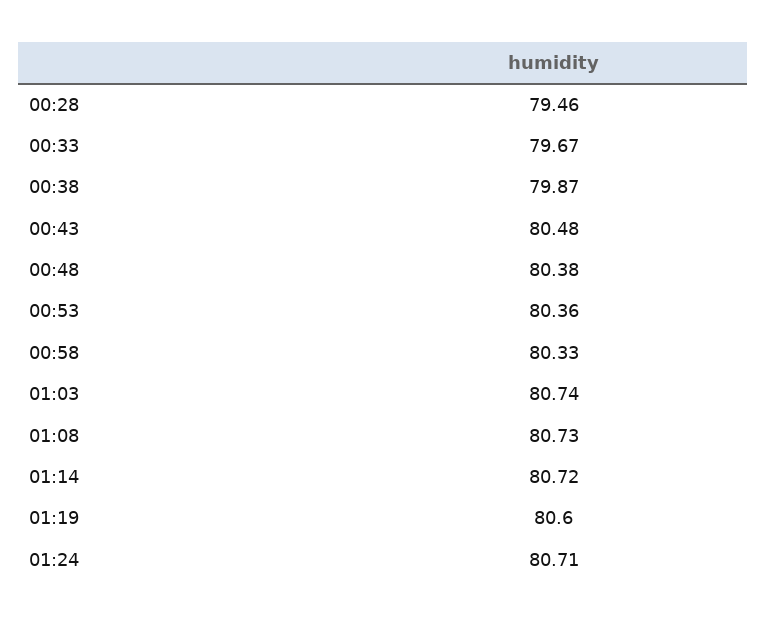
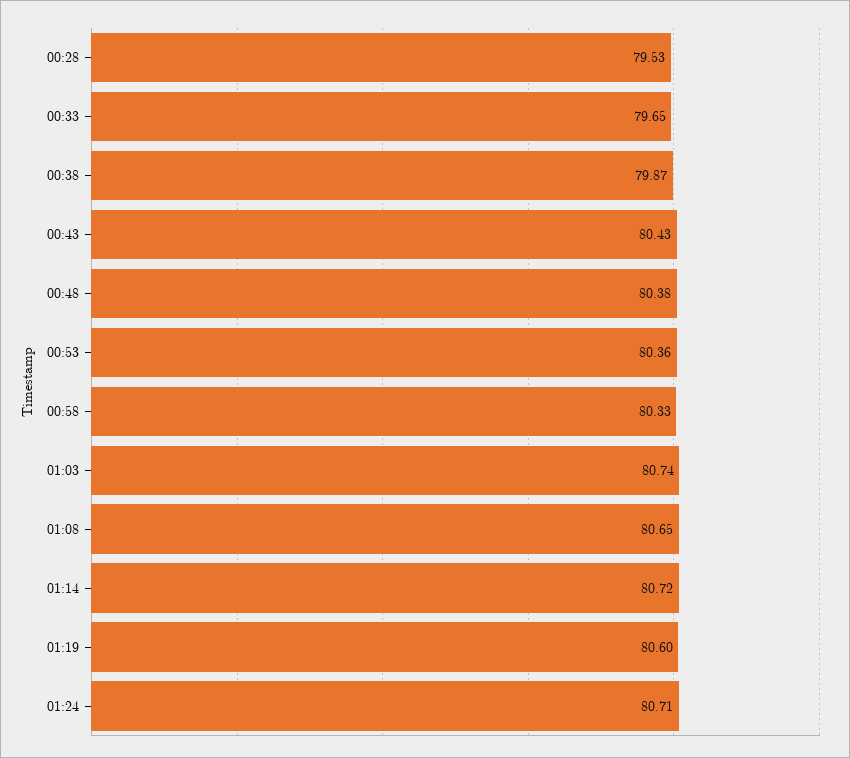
00:28: 79.46 -> 79.53
00:33: 79.67 -> 79.65
00:43: 80.48 -> 80.43
01:08: 80.73 -> 80.65

